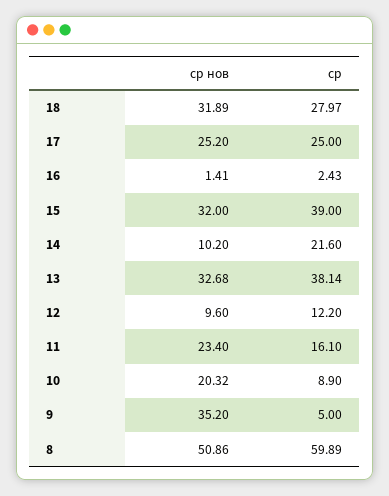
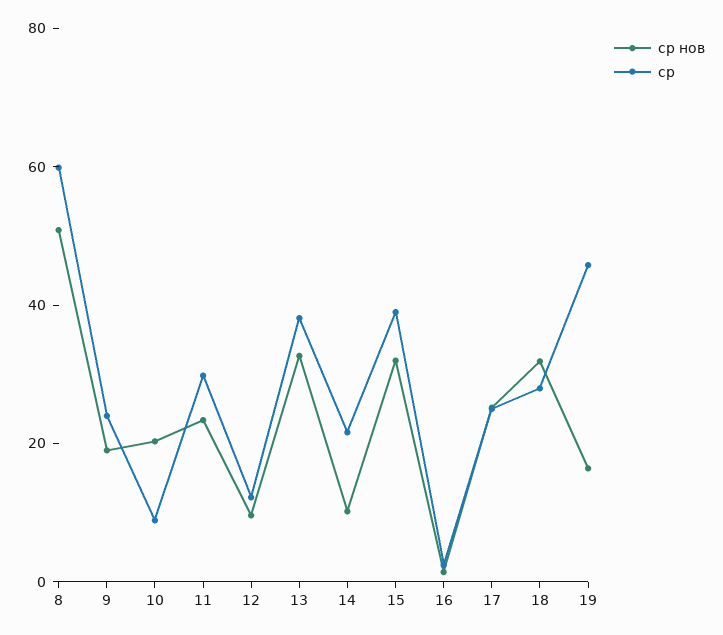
ср, 11: 16.1 -> 30
ср нов, 9: 35.2 -> 20
ср, 9: 5 -> 25
ср нов, 19: none -> 15
ср, 19: none -> 45

